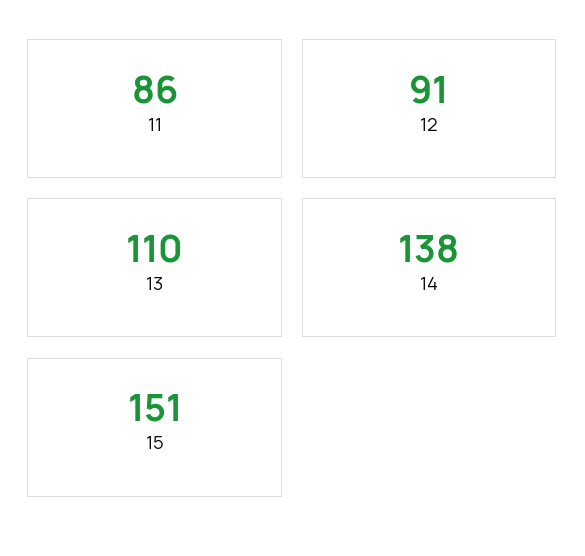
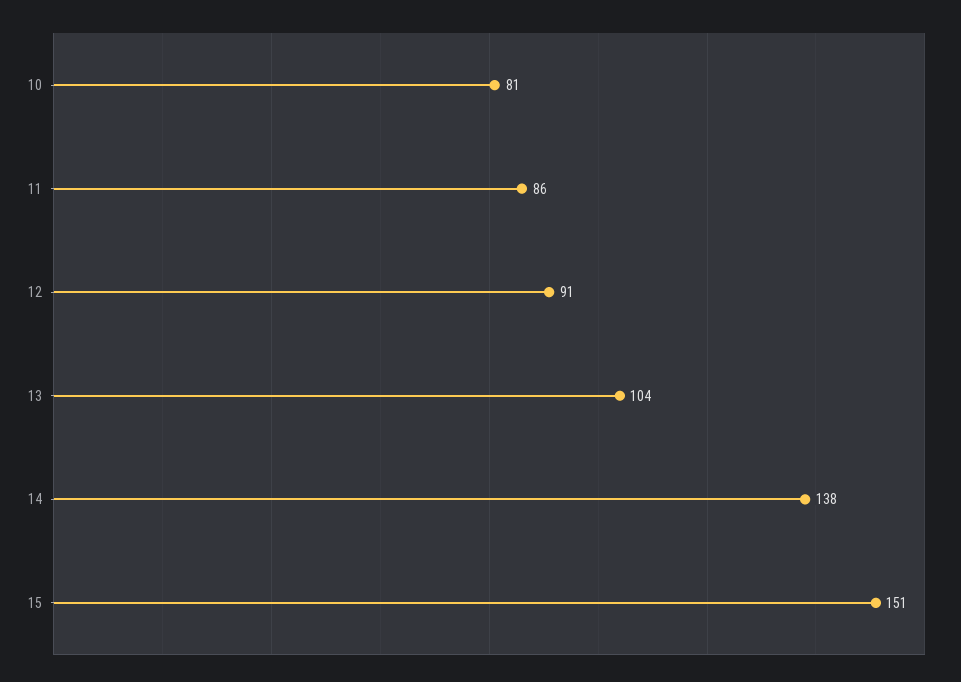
13: 110 -> 104
10: none -> 81

